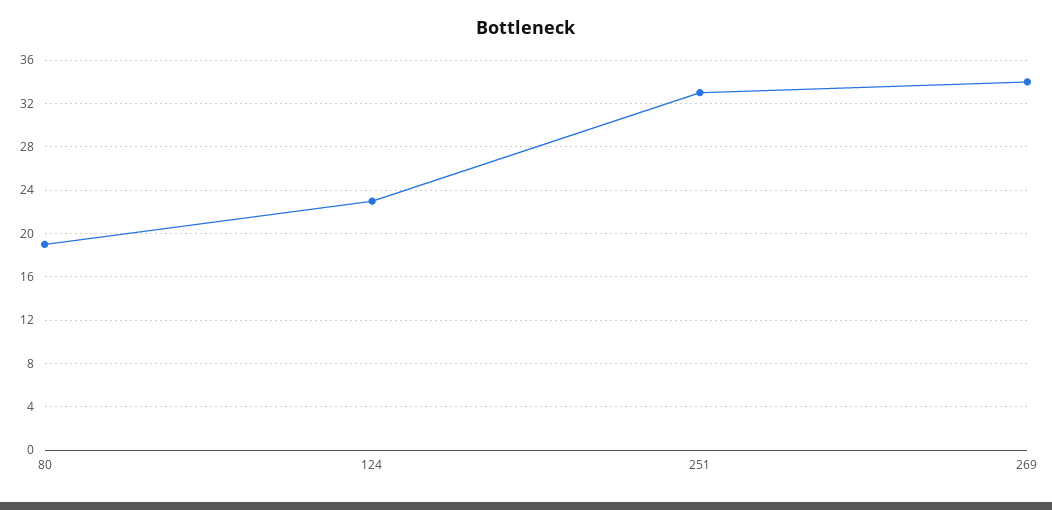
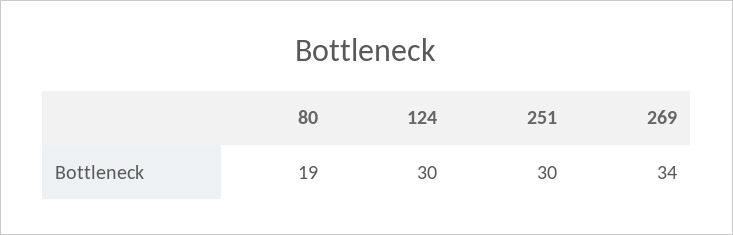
124: 23 -> 30
251: 33 -> 30

